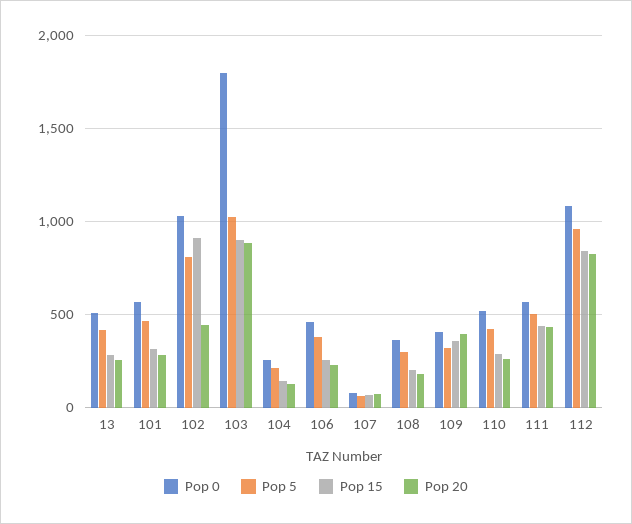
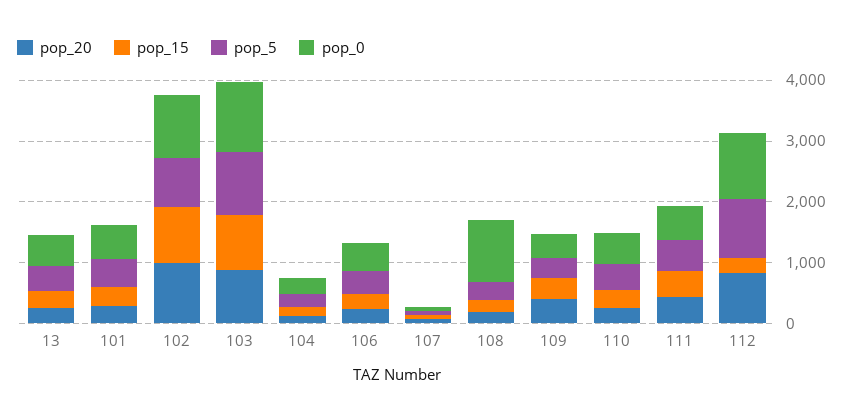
Pop 20, 102: 450 -> 1000
Pop 0, 103: 1800 -> 1200
Pop 0, 108: 350 -> 1000
Pop 15, 112: 850 -> 200

